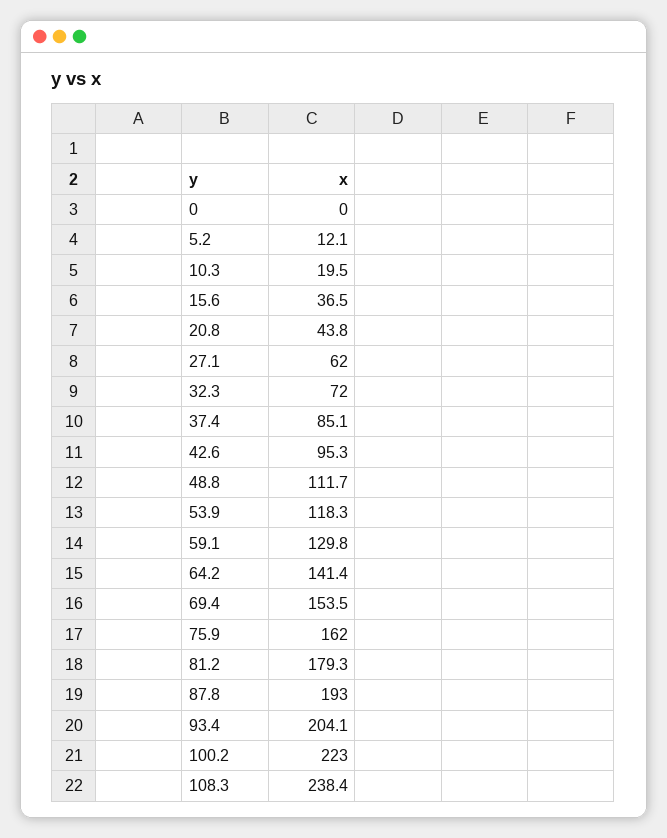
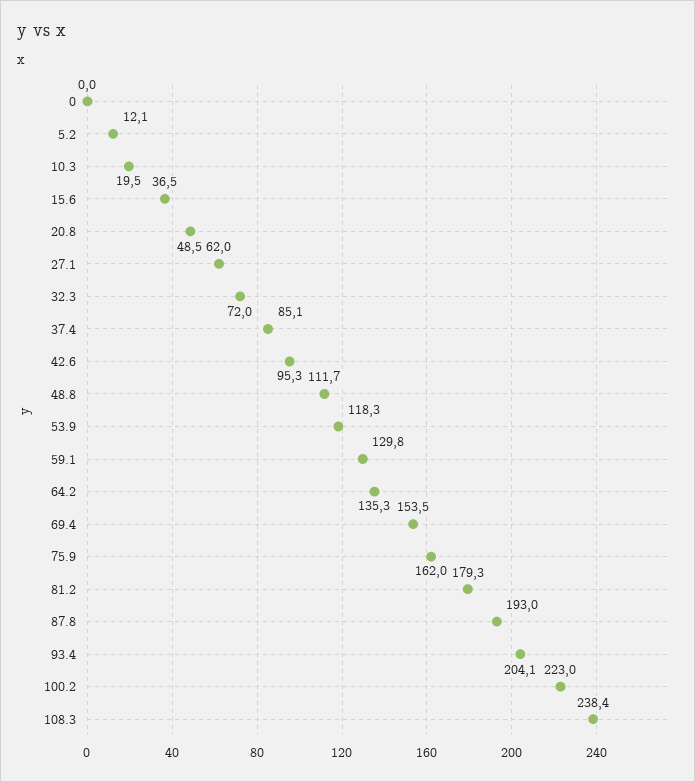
20.8: 43.8 -> 48.5
64.2: 141.4 -> 135.3

